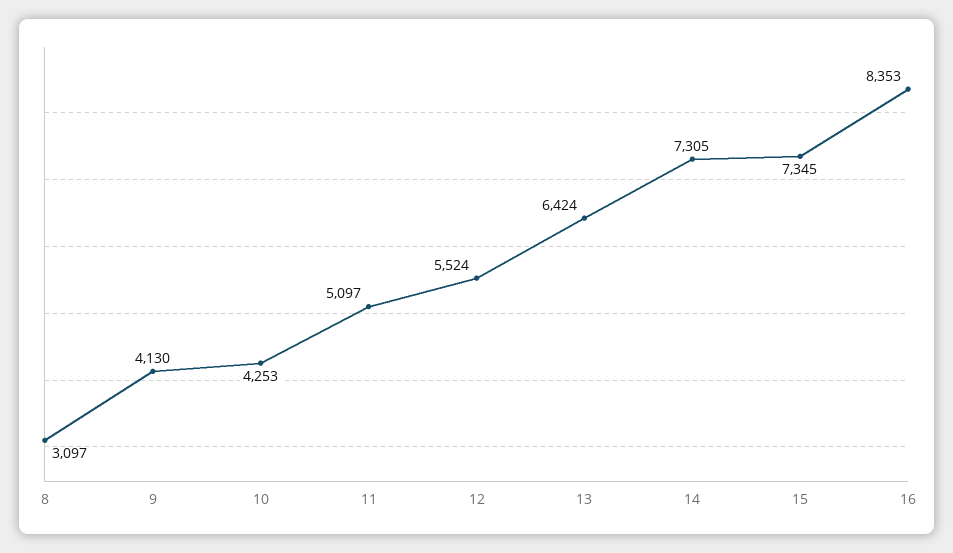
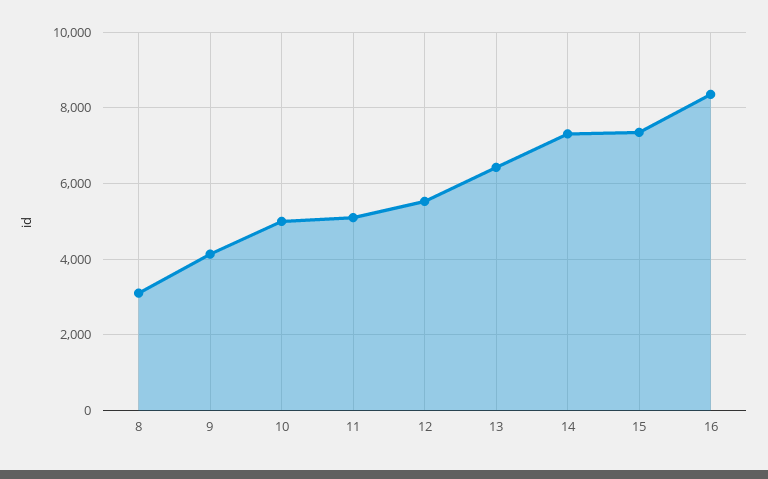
10: 4253 -> 5000

